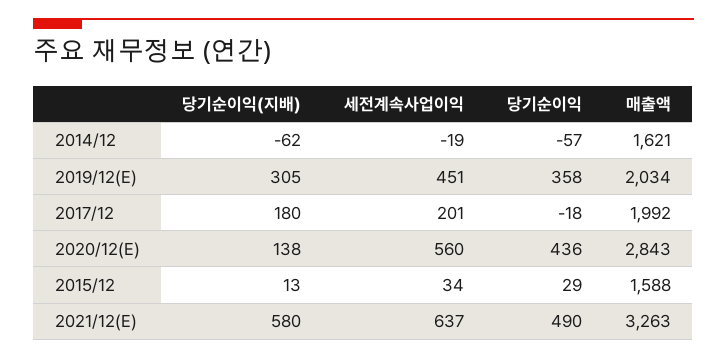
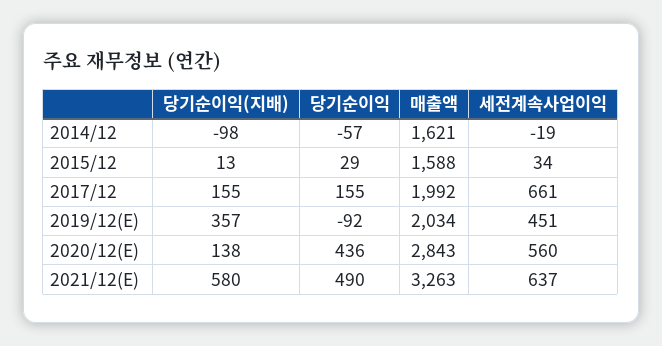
당기순이익(지배), 2014/12: -62 -> -98
당기순이익(지배), 2019/12(E): 305 -> 357
당기순이익, 2019/12(E): 358 -> -92
당기순이익(지배), 2017/12: 180 -> 155
세전계속사업이익, 2017/12: 201 -> 661
당기순이익, 2017/12: -18 -> 155

